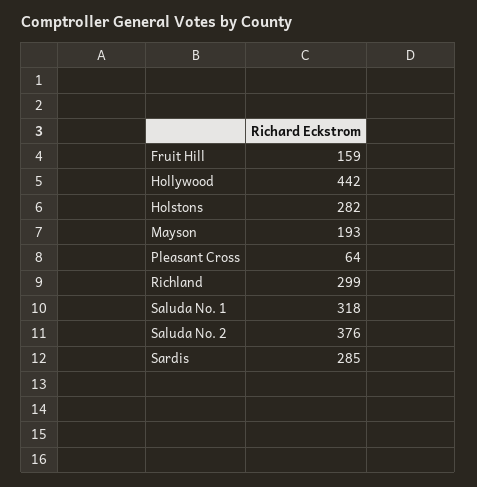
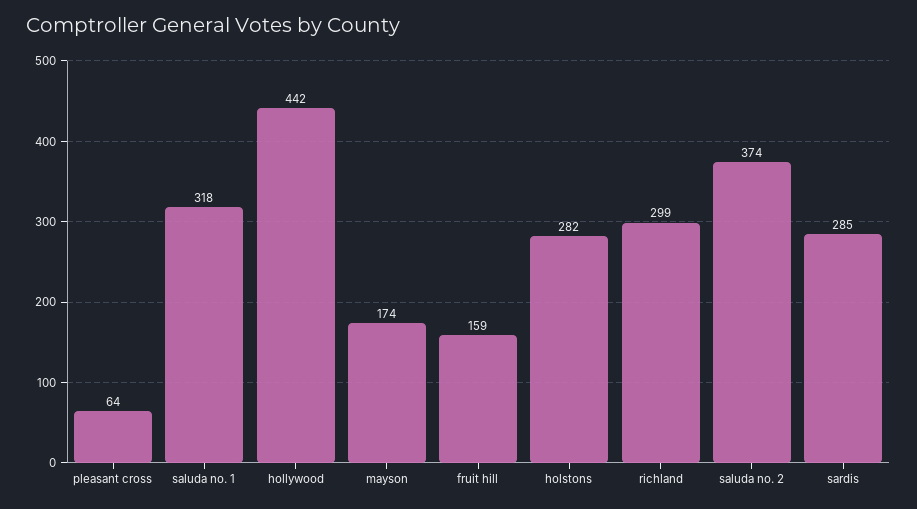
Mayson: 193 -> 174
Saluda No. 2: 376 -> 374

